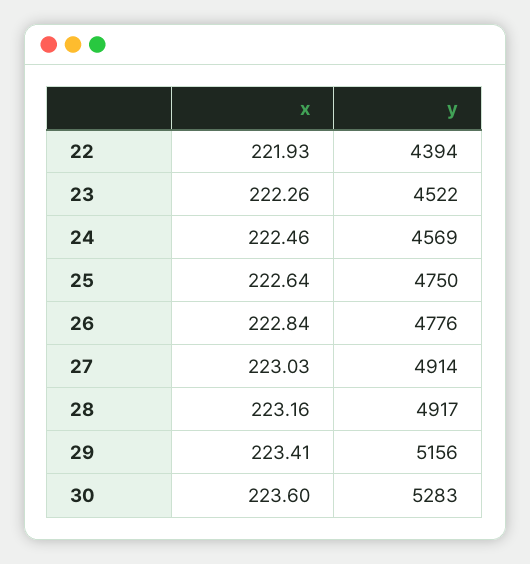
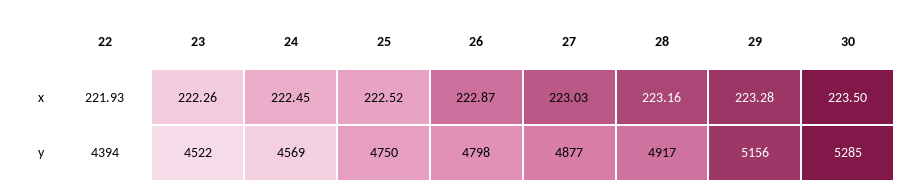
x, 24: 222.46 -> 222.45
x, 25: 222.64 -> 222.52
x, 26: 222.84 -> 222.87
y, 26: 4776 -> 4798
y, 27: 4914 -> 4877
x, 29: 223.41 -> 223.28
x, 30: 223.6 -> 223.5
y, 30: 5283 -> 5285

